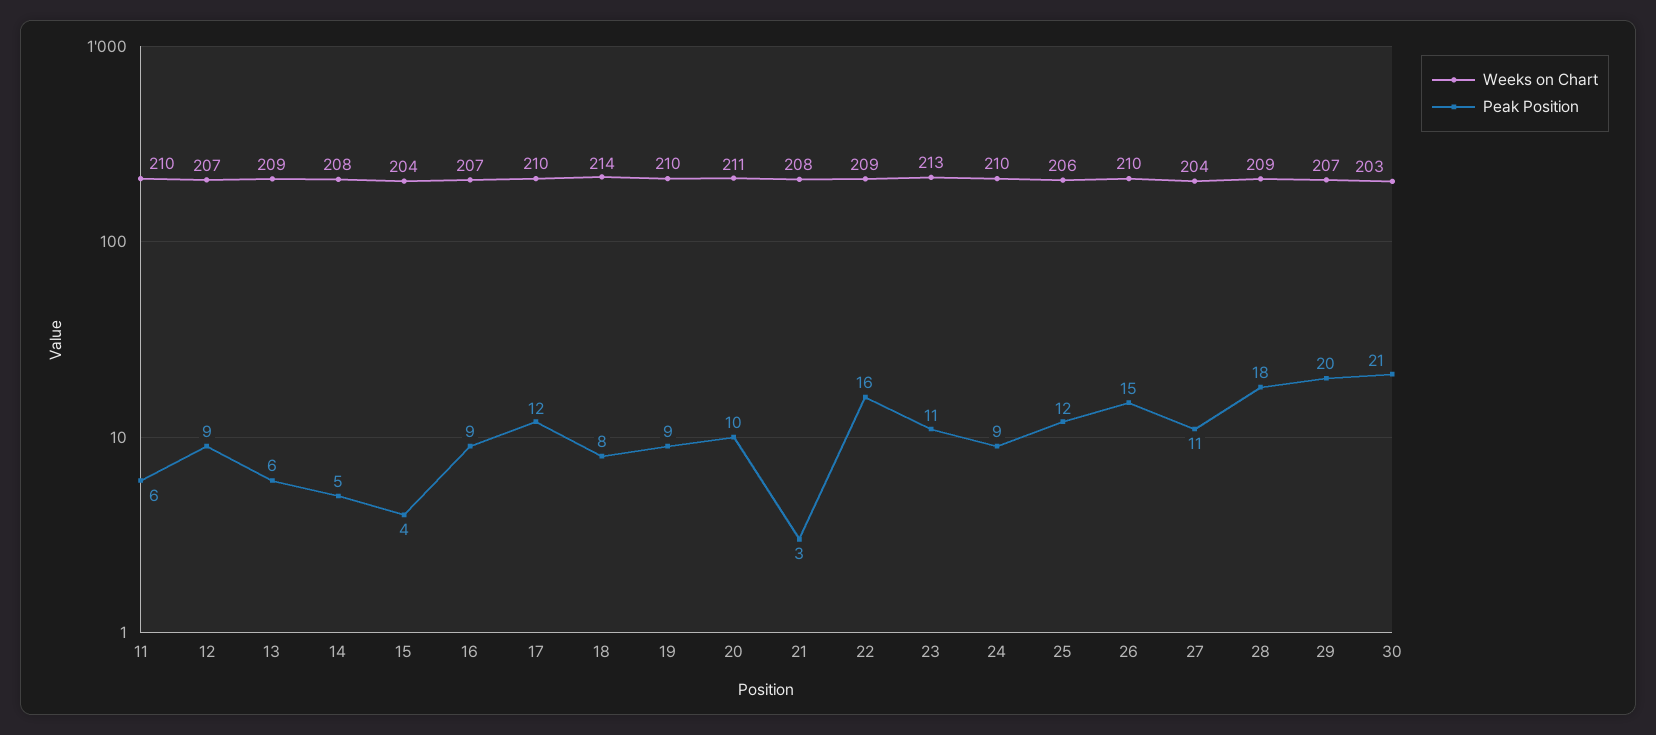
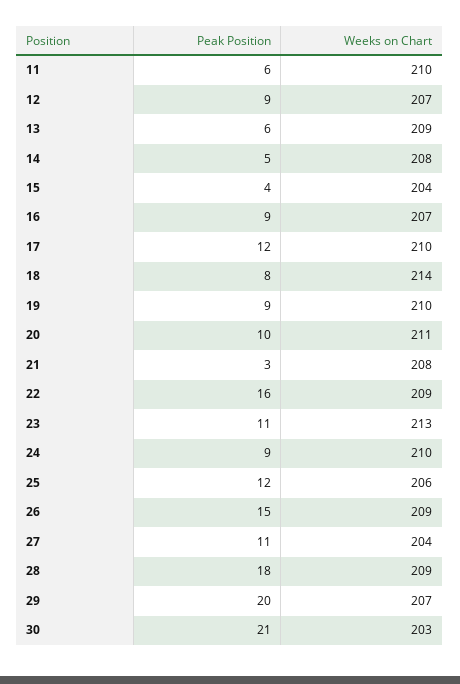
Weeks on Chart, 26: 210 -> 209

